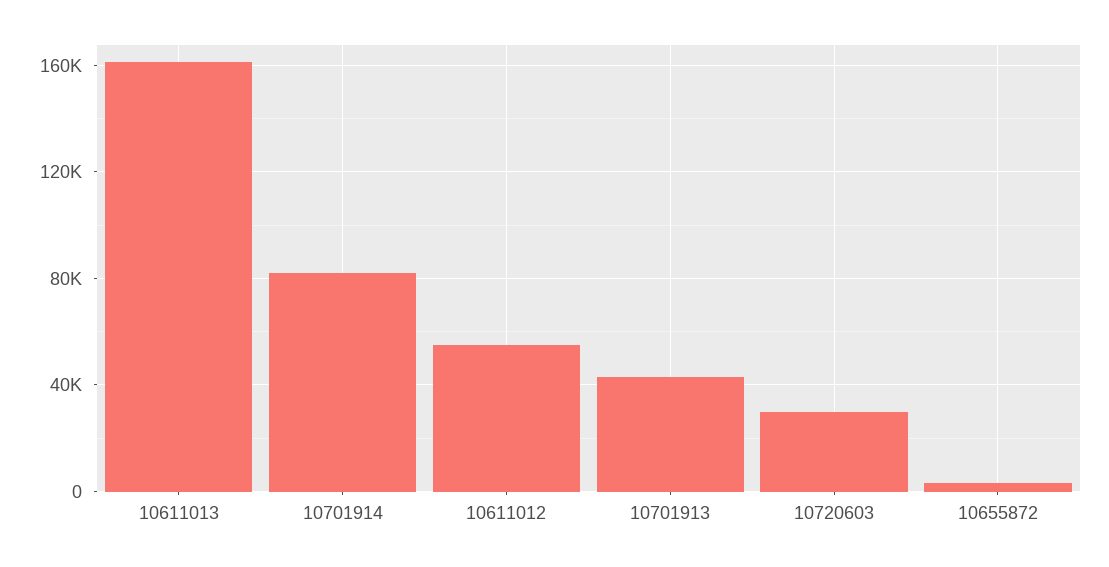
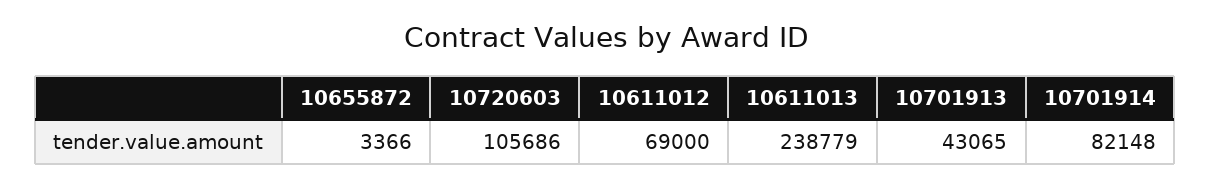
10611013: 160000 -> 238779
10611012: 55000 -> 69000
10720603: 30000 -> 105686

